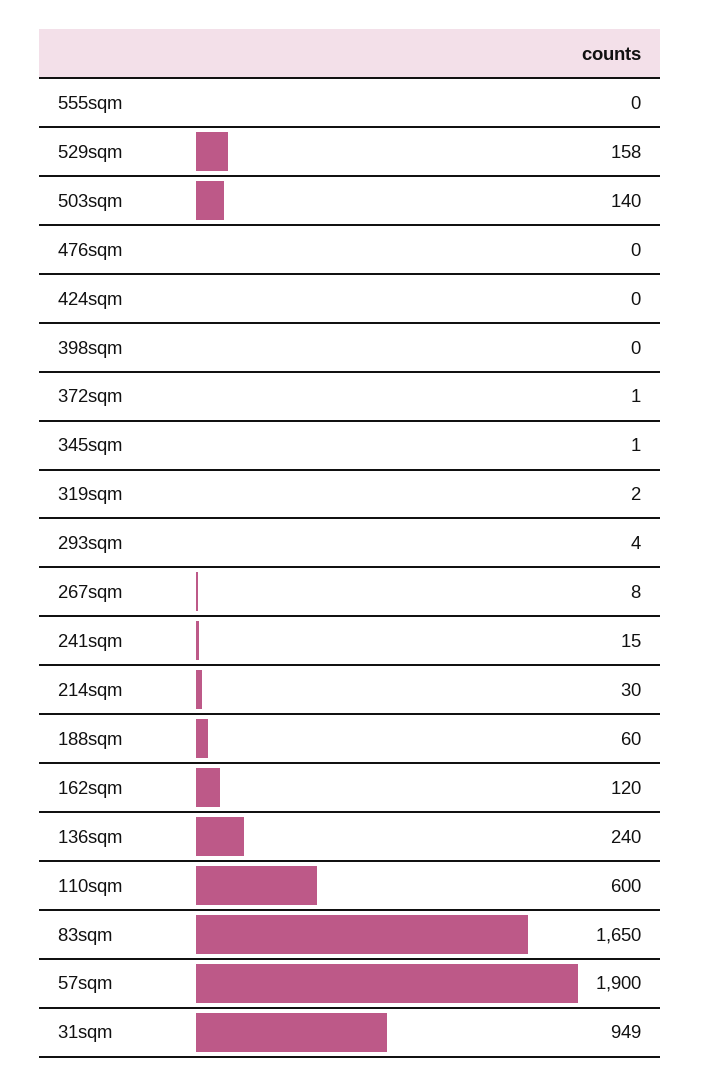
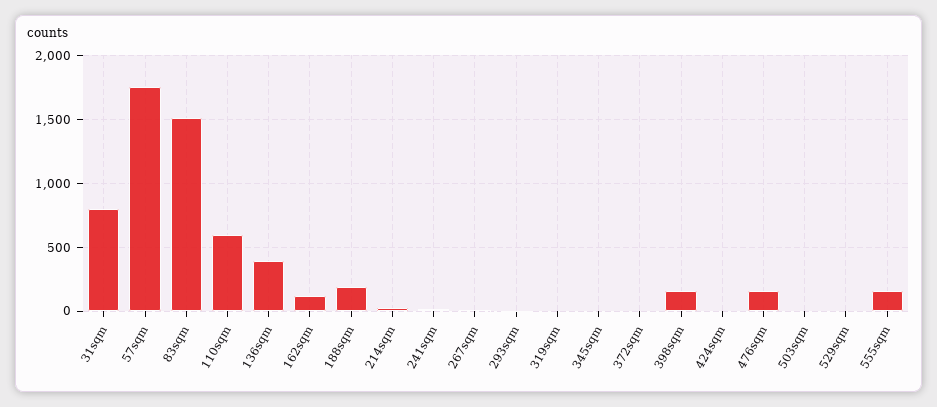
555sqm: 0 -> 150
529sqm: 158 -> 0
503sqm: 140 -> 0
476sqm: 0 -> 150
398sqm: 0 -> 150
188sqm: 60 -> 200
136sqm: 240 -> 400
83sqm: 1650 -> 1500
57sqm: 1900 -> 1750
31sqm: 949 -> 800

